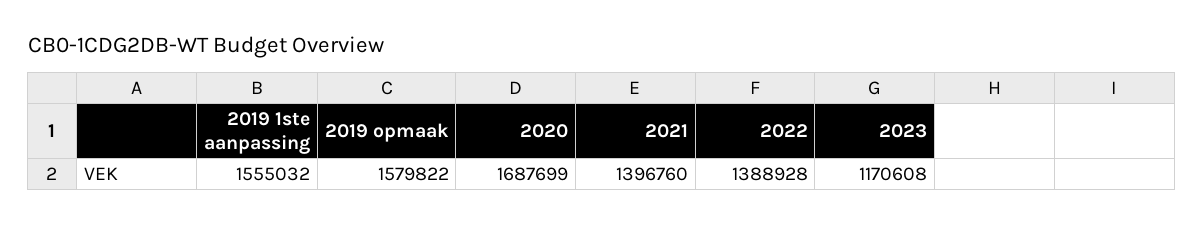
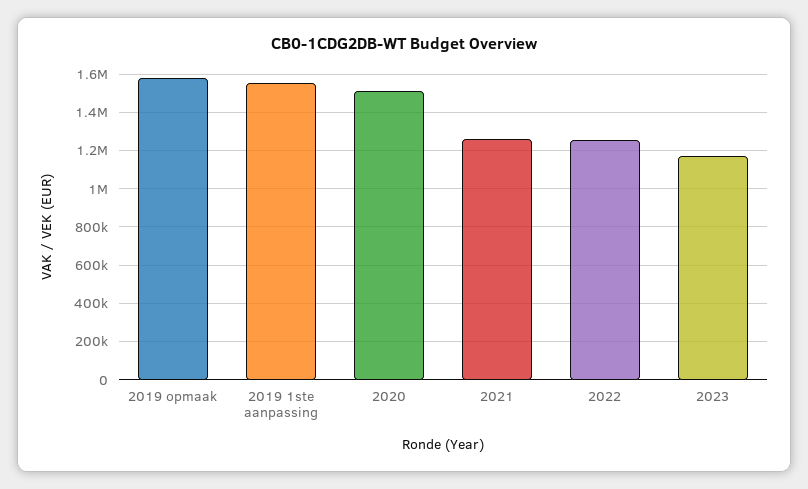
2020: 1687699 -> 1500000
2021: 1396760 -> 1250000
2022: 1388928 -> 1250000

